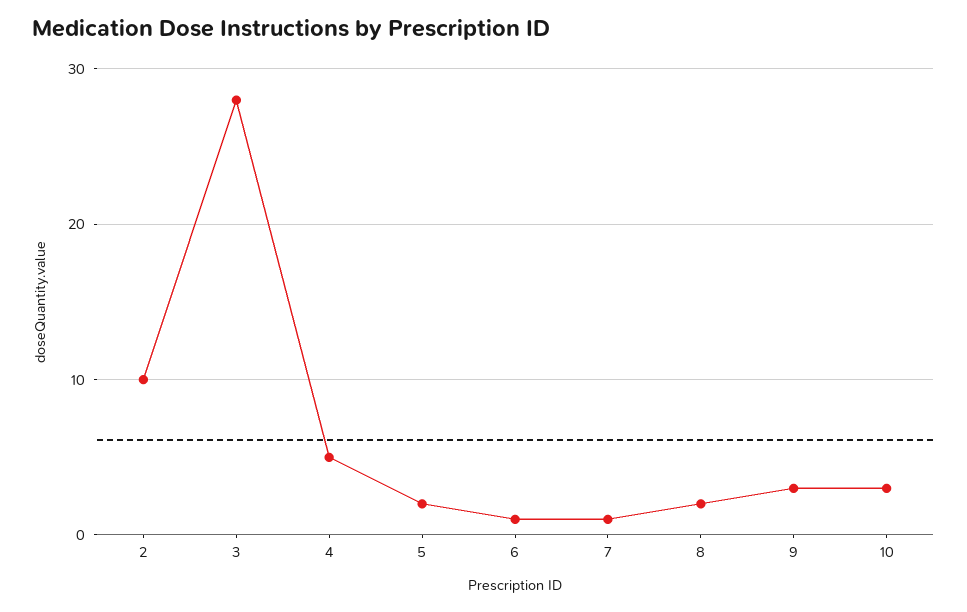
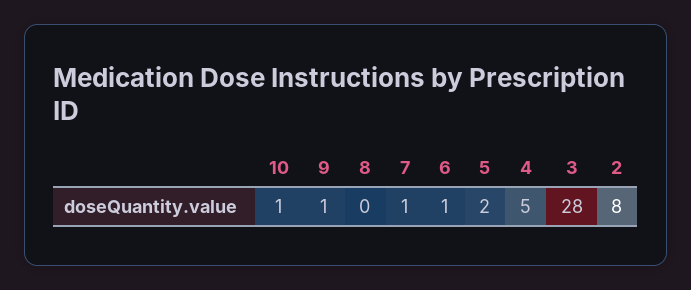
2: 10 -> 8
8: 2 -> 0
9: 3 -> 1
10: 3 -> 1

